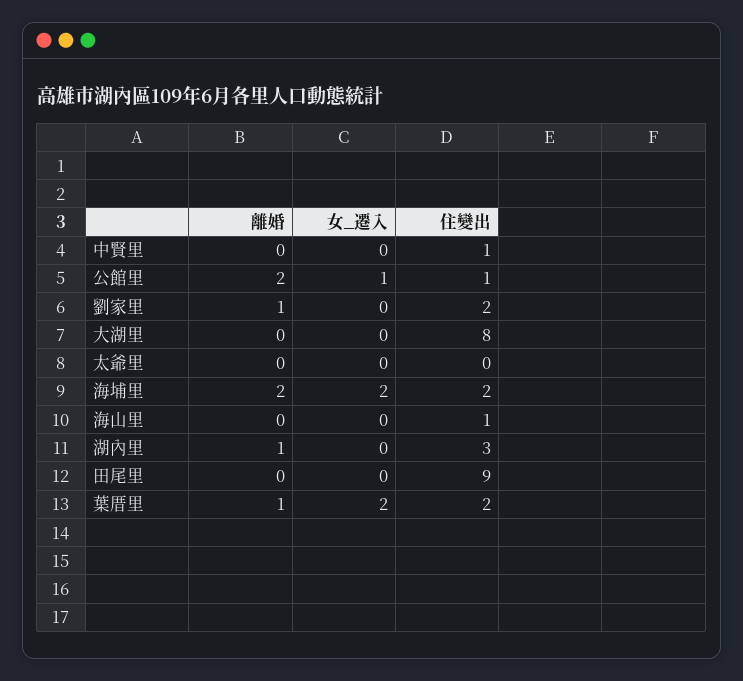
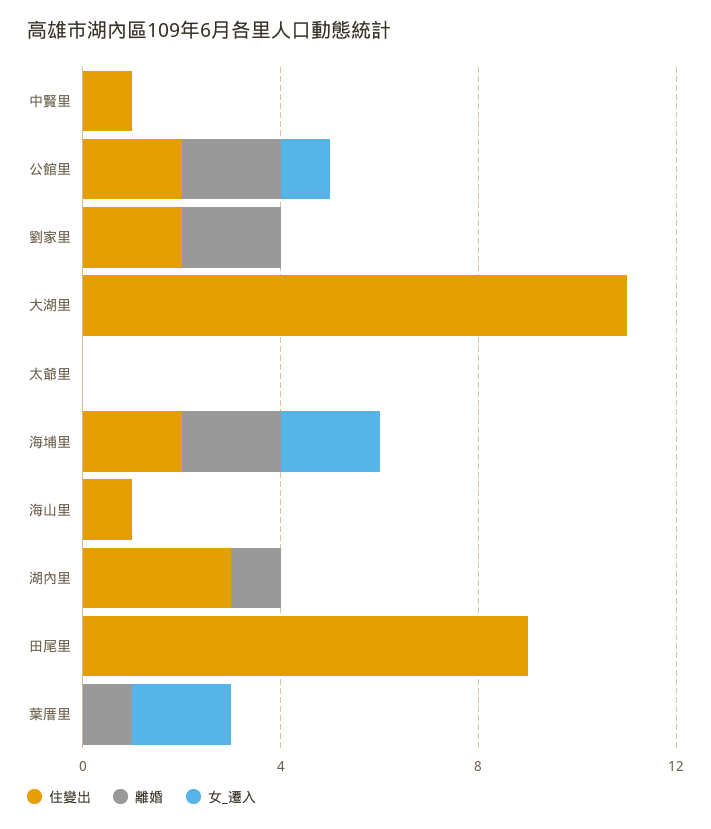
住變出, 公館里: 1 -> 2
離婚, 劉家里: 1 -> 2
住變出, 大湖里: 8 -> 11
住變出, 葉厝里: 2 -> 0

